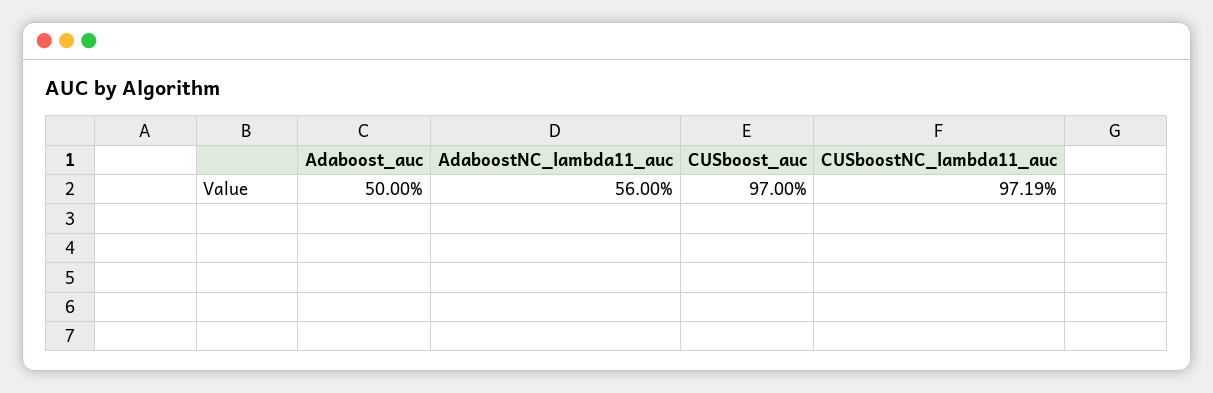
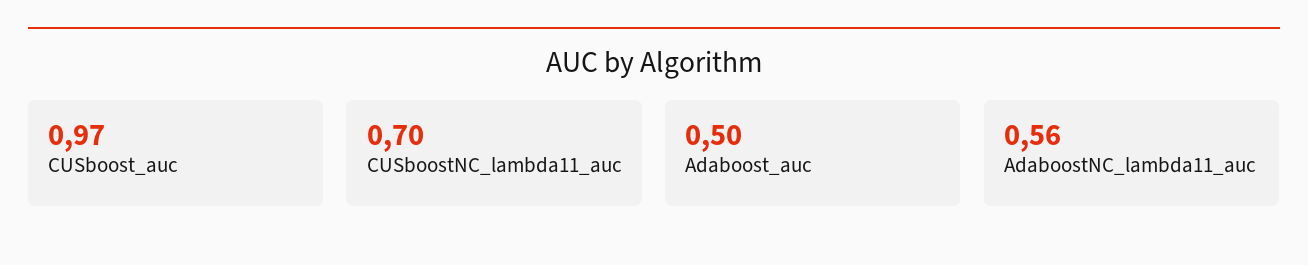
CUSboostNC_lambda11_auc: 0.9719 -> 0.7

